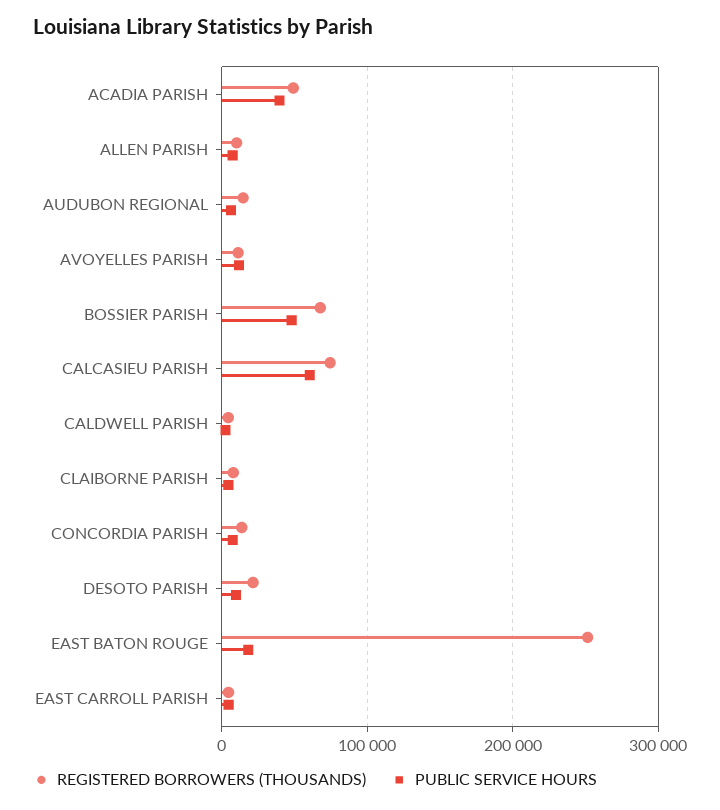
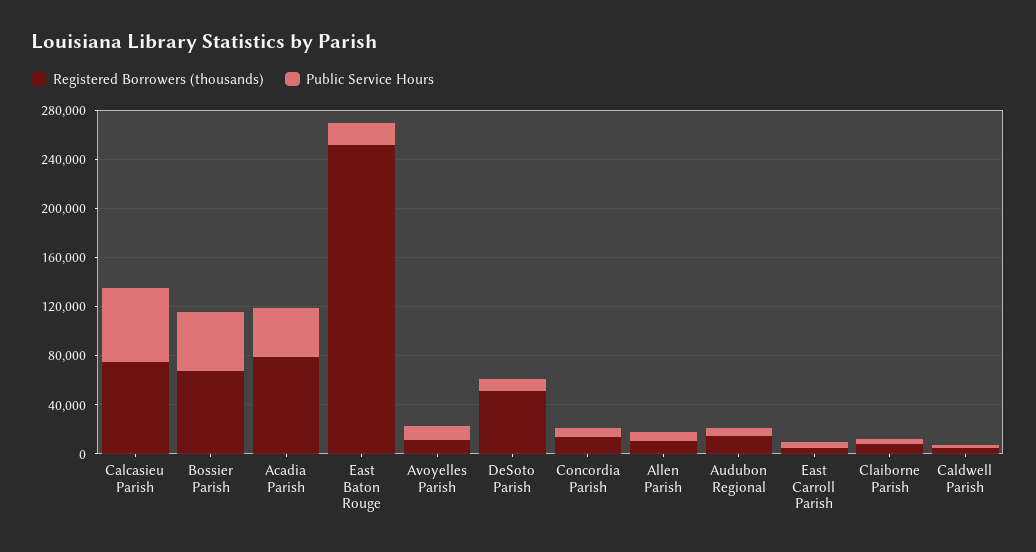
REGISTERED BORROWERS (THOUSANDS), ACADIA PARISH: 50000 -> 80000
REGISTERED BORROWERS (THOUSANDS), DESOTO PARISH: 20000 -> 50000

